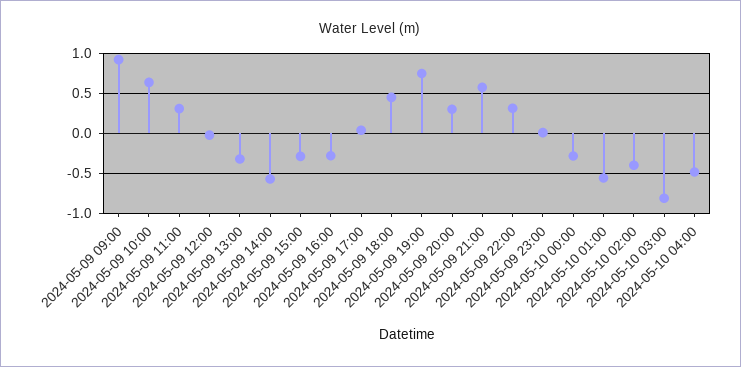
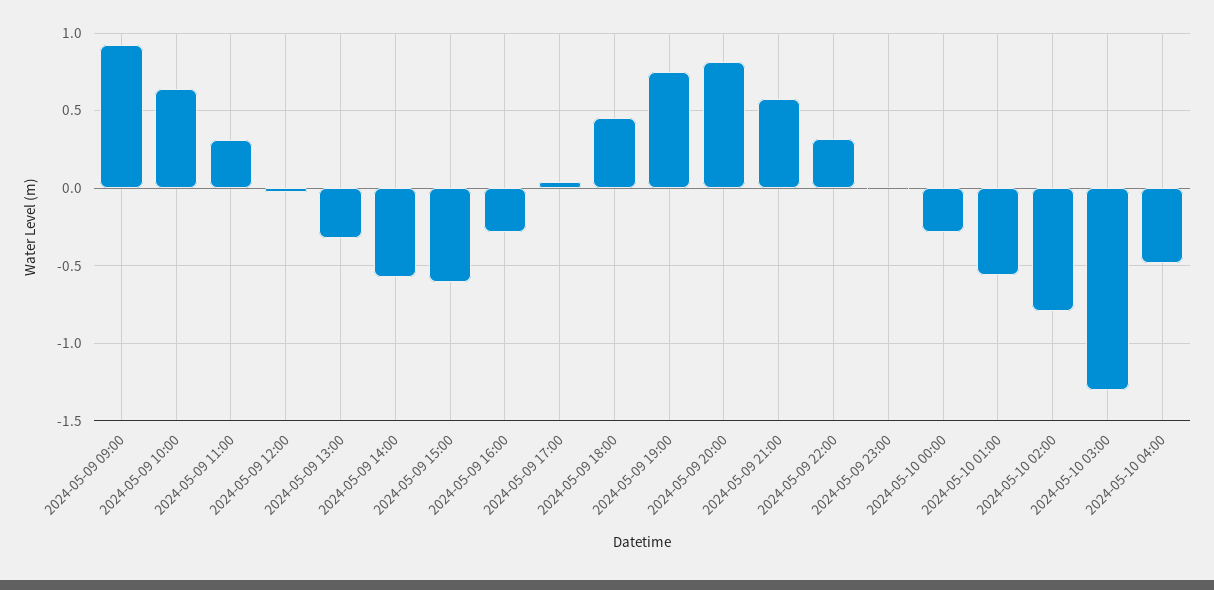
2024-05-09 15:00: -0.3 -> -0.6
2024-05-09 20:00: 0.3 -> 0.8
2024-05-10 02:00: -0.4 -> -0.8
2024-05-10 03:00: -0.8 -> -1.3

